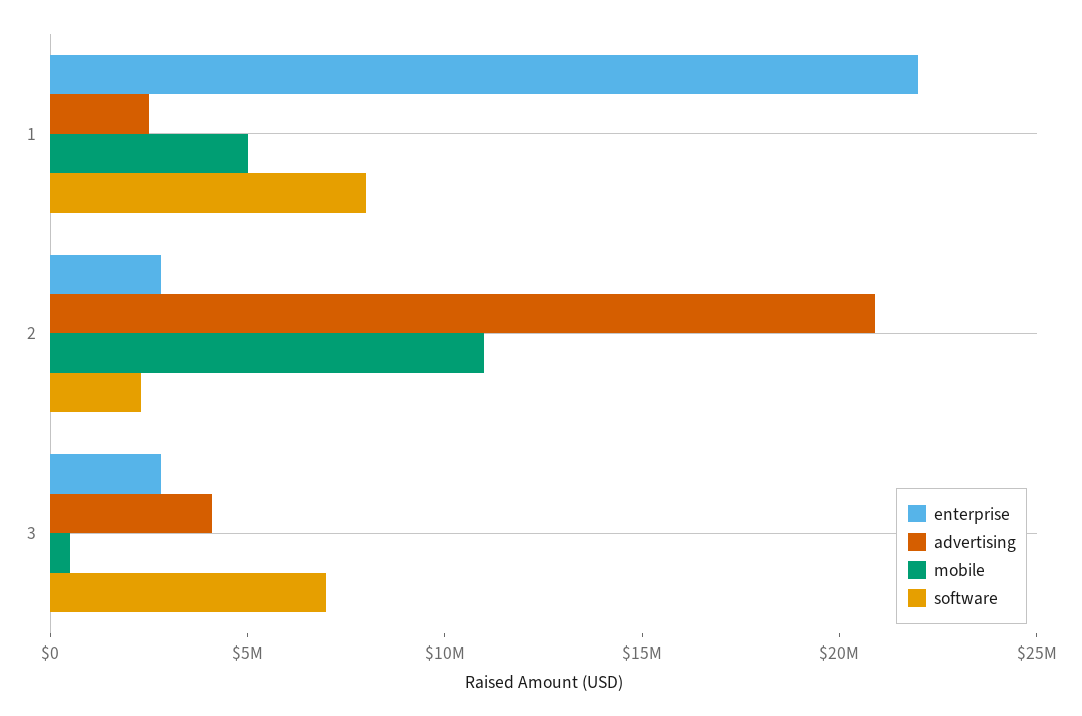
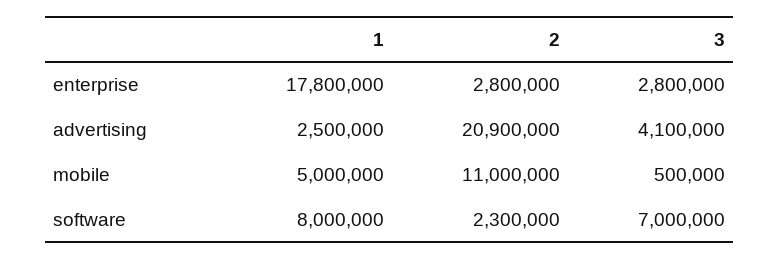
enterprise, 1: 22000000 -> 17800000

